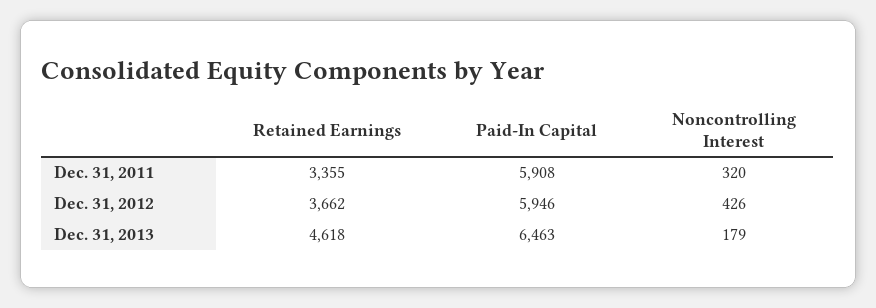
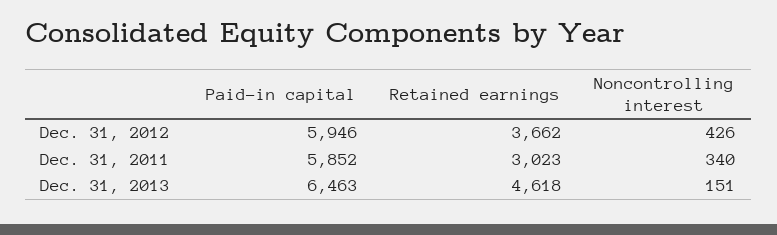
Retained Earnings, Dec. 31, 2011: 3355 -> 3023
Paid-In Capital, Dec. 31, 2011: 5908 -> 5852
Noncontrolling Interest, Dec. 31, 2011: 320 -> 340
Noncontrolling Interest, Dec. 31, 2013: 179 -> 151

